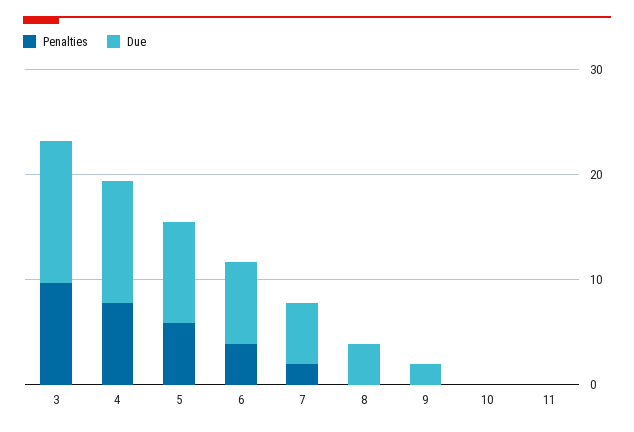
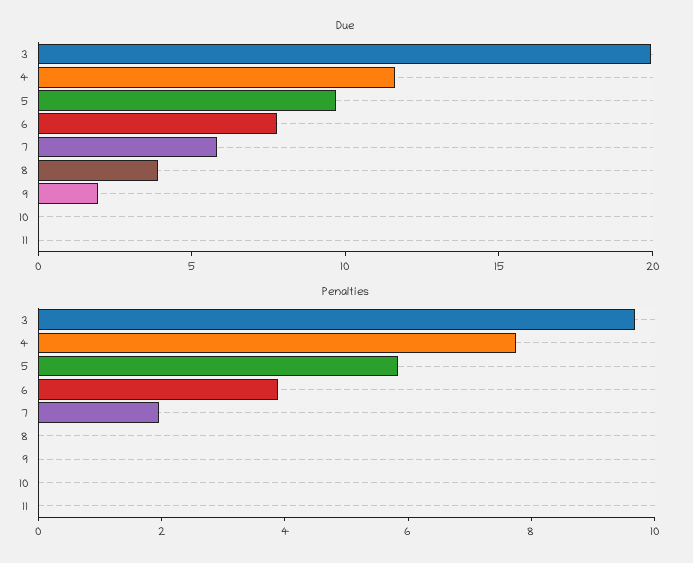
Due, 3: 14 -> 20

